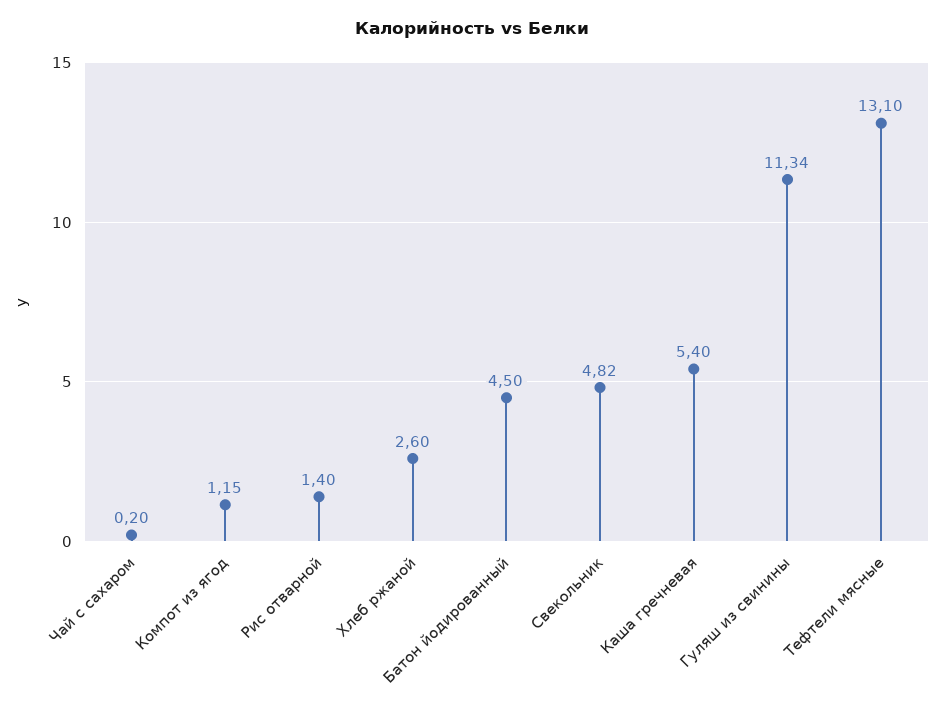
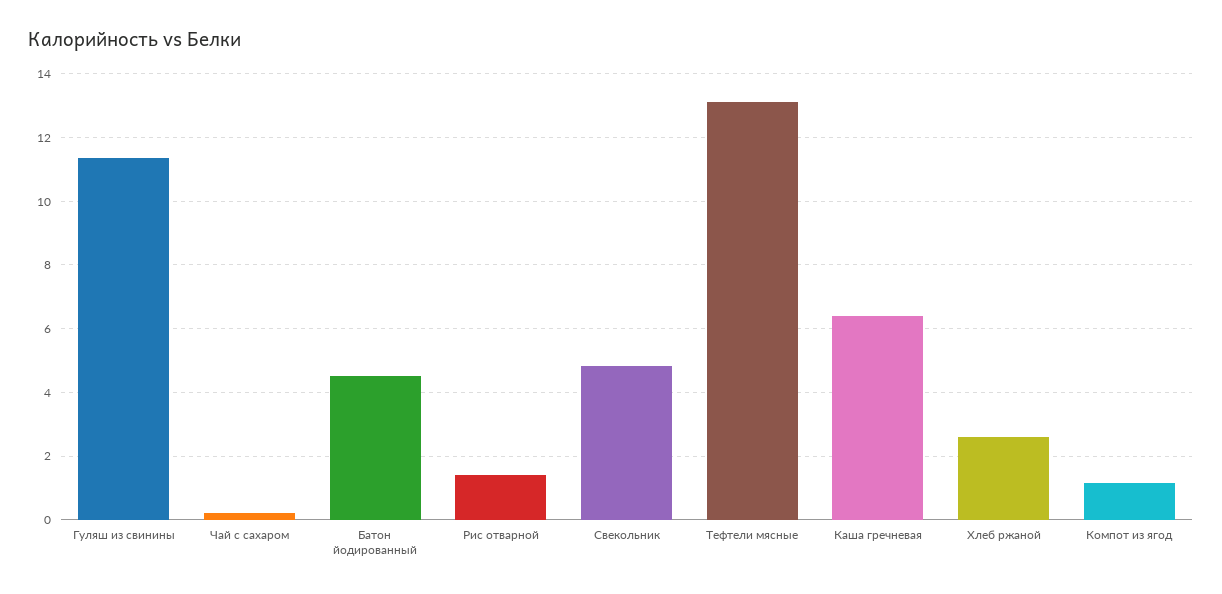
Каша гречневая: 5.4 -> 6.4

